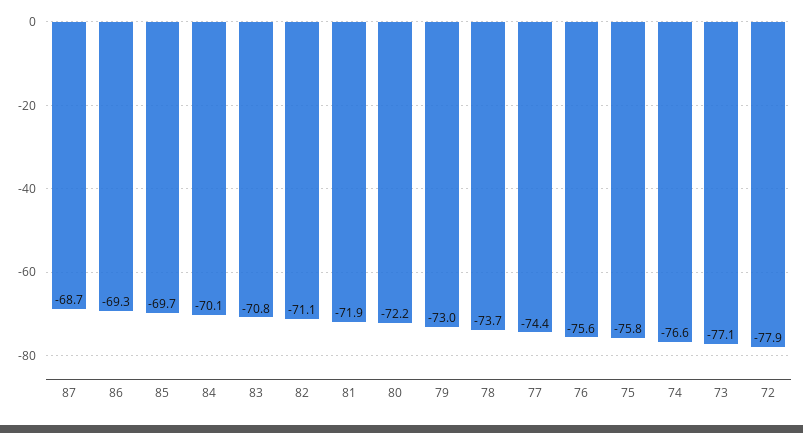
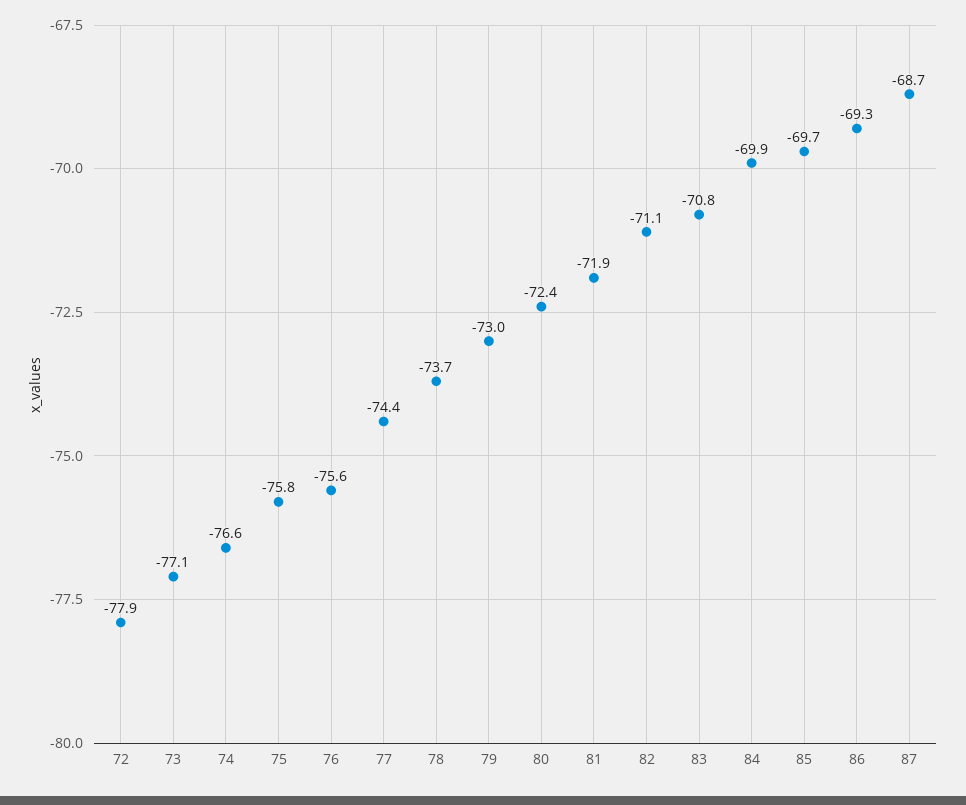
84: -70.1 -> -69.9
80: -72.2 -> -72.4

